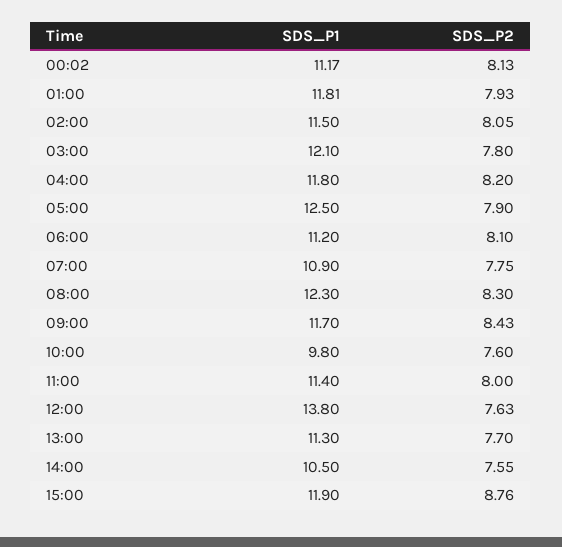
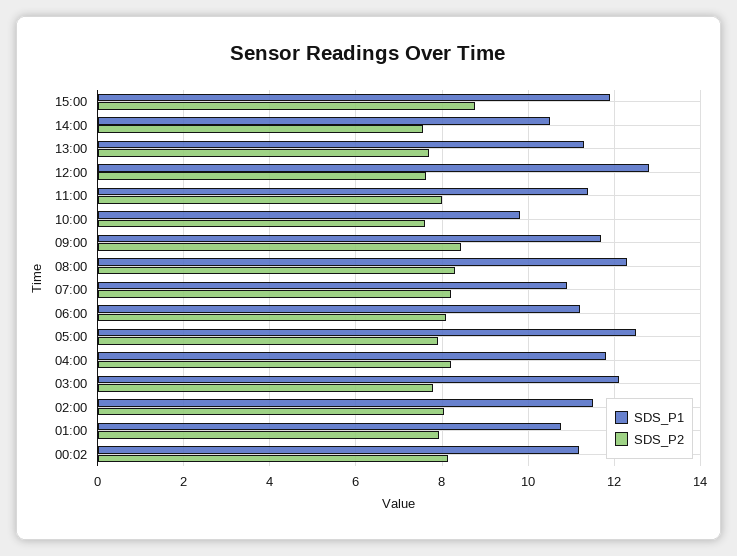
SDS_P1, 01:00: 11.81 -> 10.8
SDS_P2, 07:00: 7.75 -> 8.2
SDS_P1, 12:00: 13.8 -> 12.8

